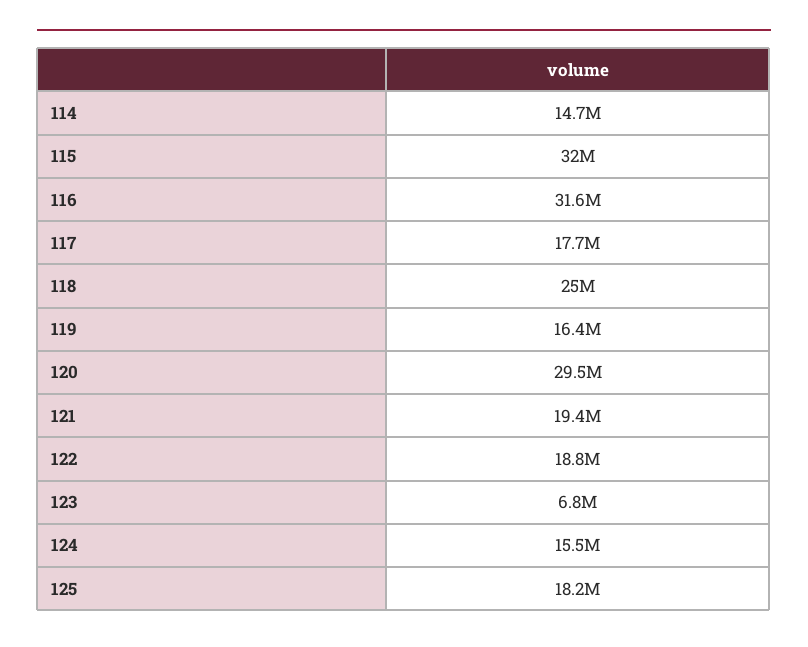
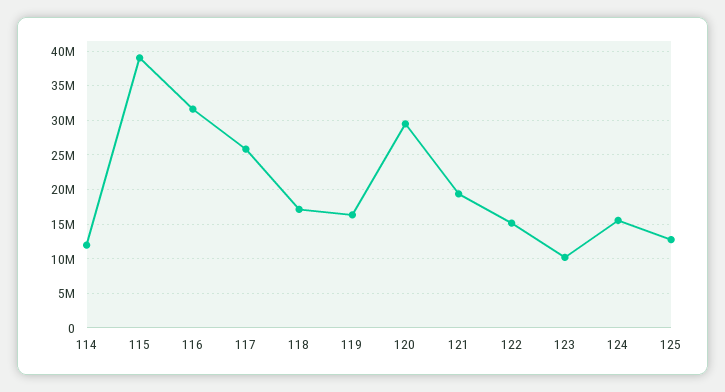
114: 14700000 -> 12000000
115: 32000000 -> 39000000
117: 17700000 -> 26000000
118: 25000000 -> 17000000
122: 18800000 -> 15000000
123: 6800000 -> 10000000
125: 18200000 -> 13000000

